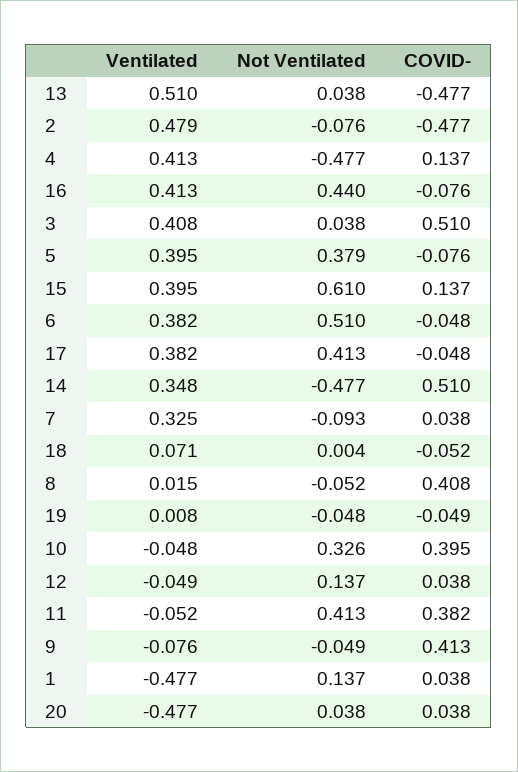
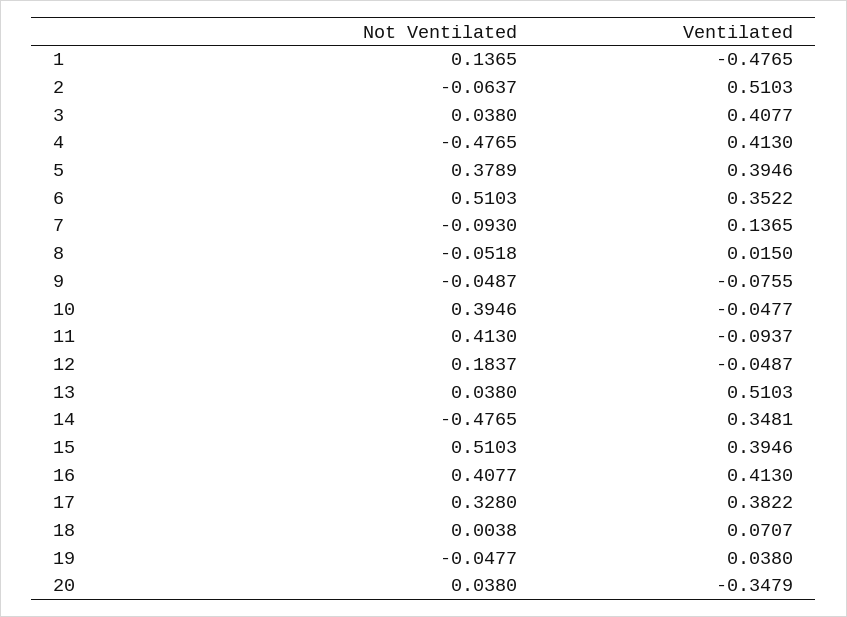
COVID-, 13: -0.477 -> none
Ventilated, 2: 0.479 -> 0.5103
Not Ventilated, 2: -0.076 -> -0.0637
COVID-, 2: -0.477 -> none
COVID-, 4: 0.137 -> none
Not Ventilated, 16: 0.44 -> 0.4077
COVID-, 16: -0.076 -> none
COVID-, 3: 0.51 -> none
COVID-, 5: -0.076 -> none
Not Ventilated, 15: 0.61 -> 0.5103
COVID-, 15: 0.137 -> none
Ventilated, 6: 0.382 -> 0.3522
COVID-, 6: -0.048 -> none
Not Ventilated, 17: 0.413 -> 0.328
COVID-, 17: -0.048 -> none
COVID-, 14: 0.51 -> none
Ventilated, 7: 0.325 -> 0.1365
COVID-, 7: 0.038 -> none
COVID-, 18: -0.052 -> none
COVID-, 8: 0.408 -> none
Ventilated, 19: 0.008 -> 0.038
COVID-, 19: -0.049 -> none
Not Ventilated, 10: 0.326 -> 0.3946
COVID-, 10: 0.395 -> none
Not Ventilated, 12: 0.137 -> 0.1837
COVID-, 12: 0.038 -> none
Ventilated, 11: -0.052 -> -0.0937
COVID-, 11: 0.382 -> none
COVID-, 9: 0.413 -> none
COVID-, 1: 0.038 -> none
Ventilated, 20: -0.477 -> -0.3479
COVID-, 20: 0.038 -> none

